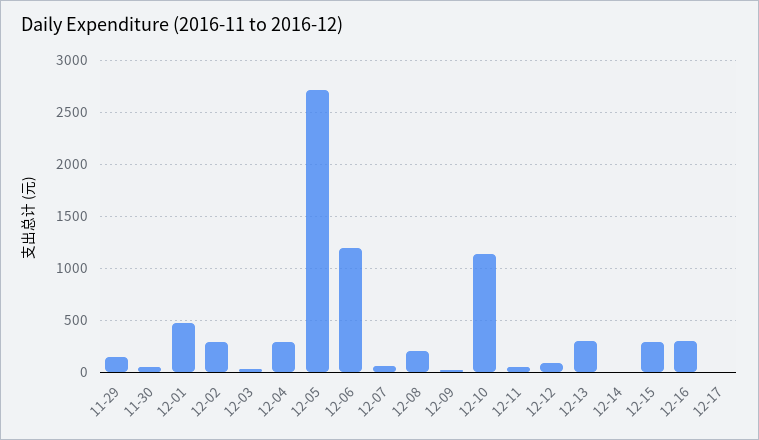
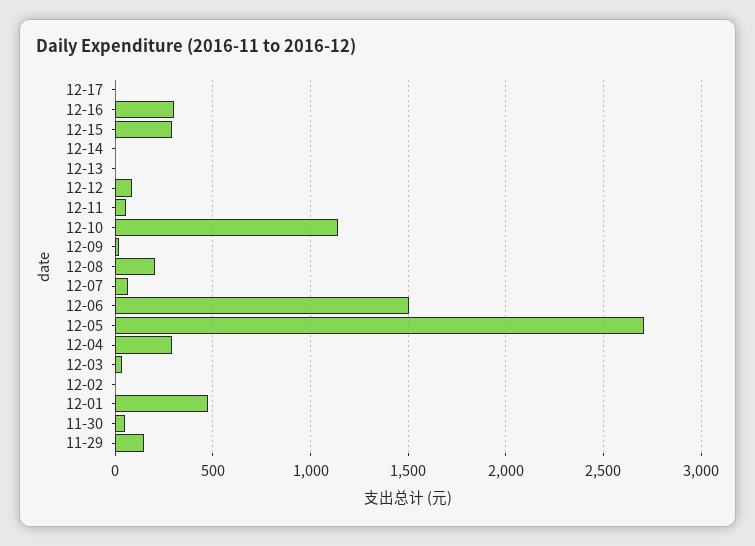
12-02: 300 -> 0
12-06: 1200 -> 1500
12-13: 300 -> 0

